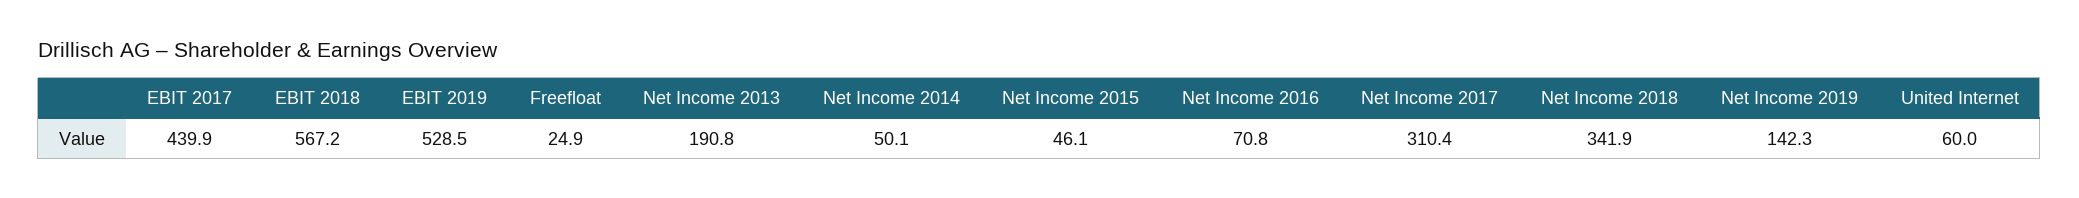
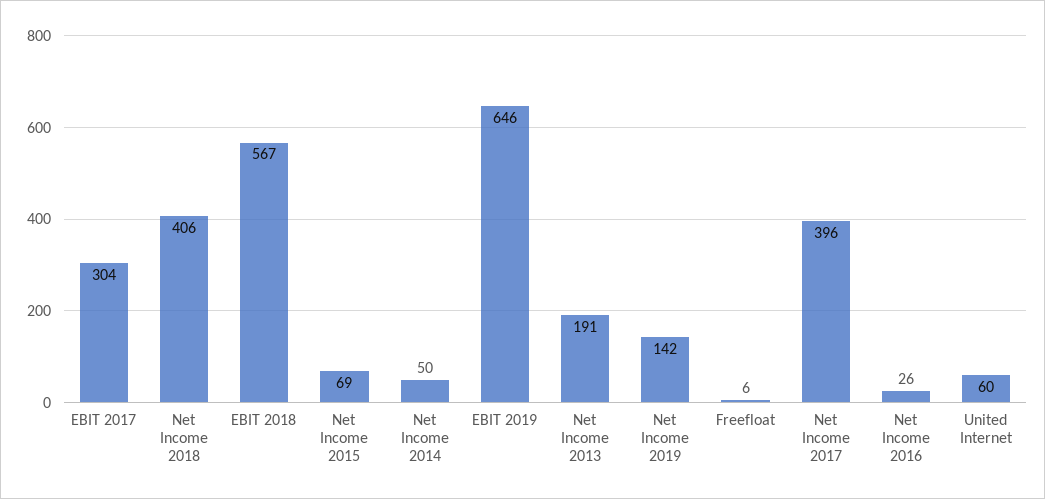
EBIT 2017: 439.9 -> 304
EBIT 2019: 528.5 -> 646
Freefloat: 24.9 -> 6
Net Income 2015: 46.1 -> 69
Net Income 2016: 70.8 -> 26
Net Income 2017: 310.4 -> 396
Net Income 2018: 341.9 -> 406

